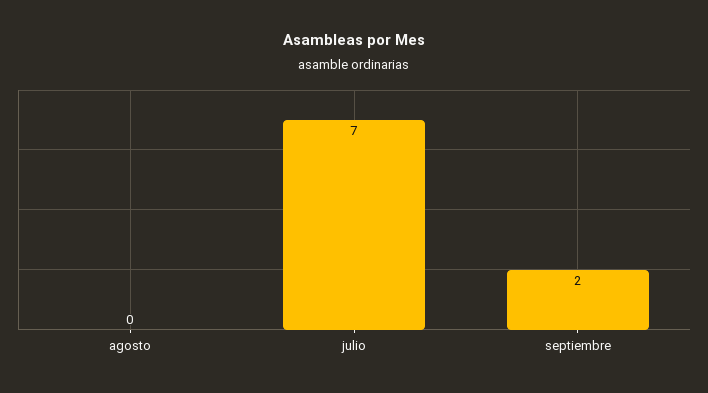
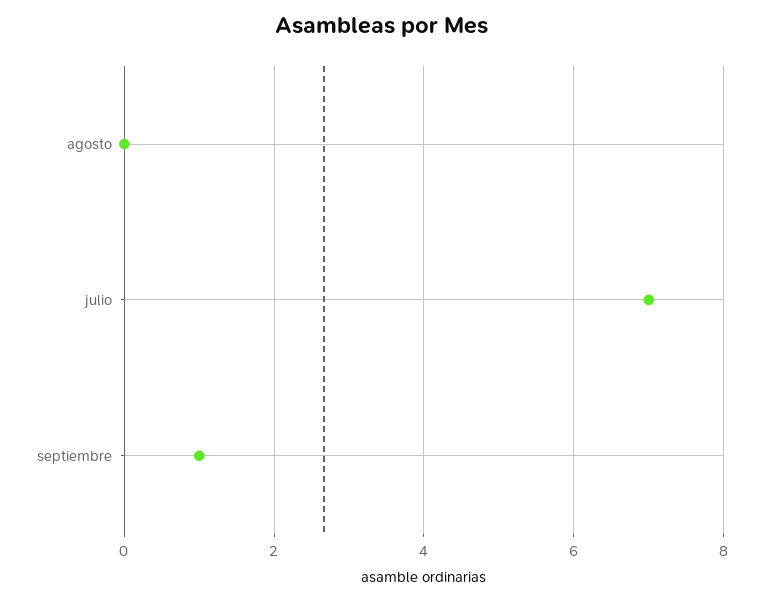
septiembre: 2 -> 1

